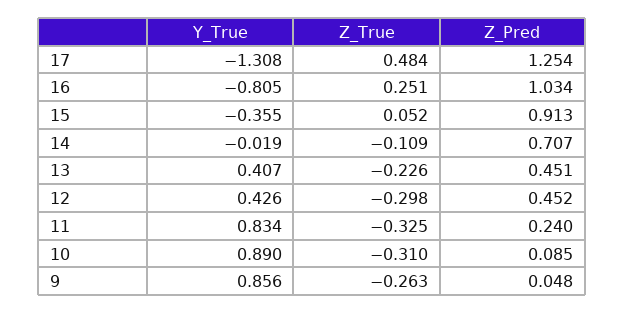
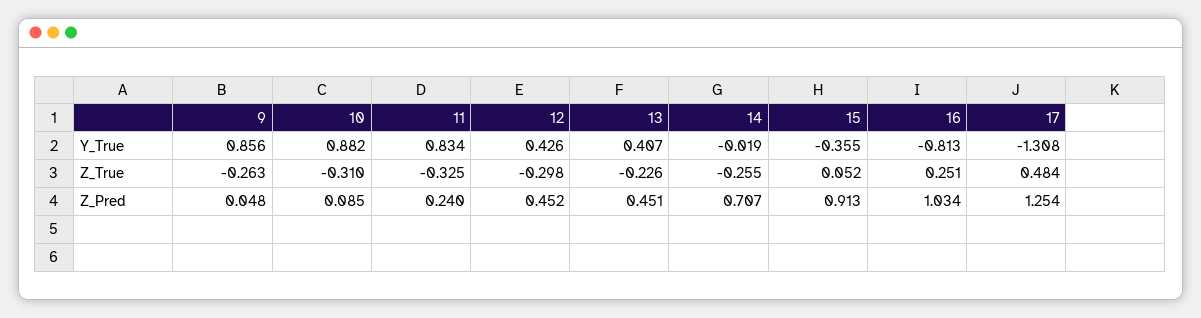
Y_True, 16: -0.805 -> -0.813
Z_True, 14: -0.109 -> -0.255
Y_True, 10: 0.89 -> 0.882

